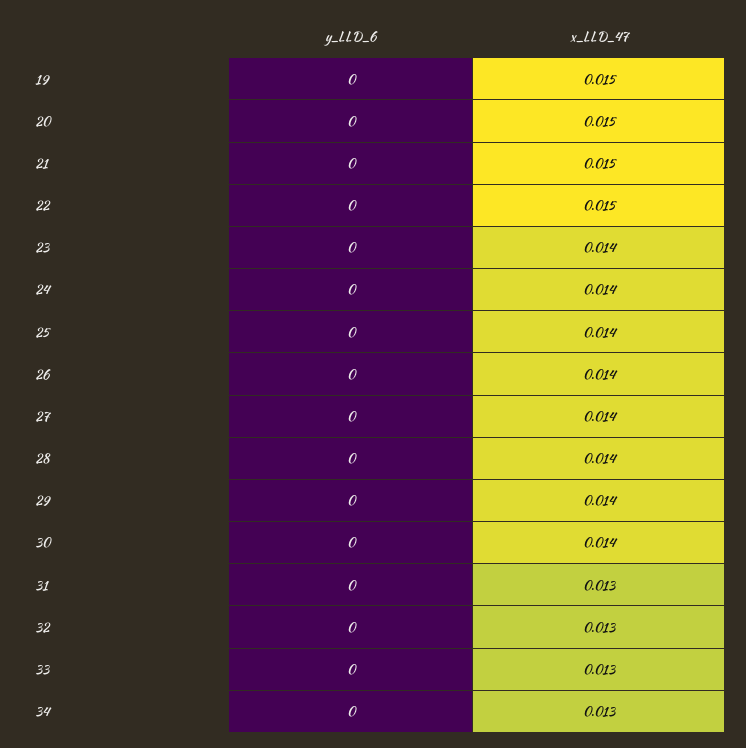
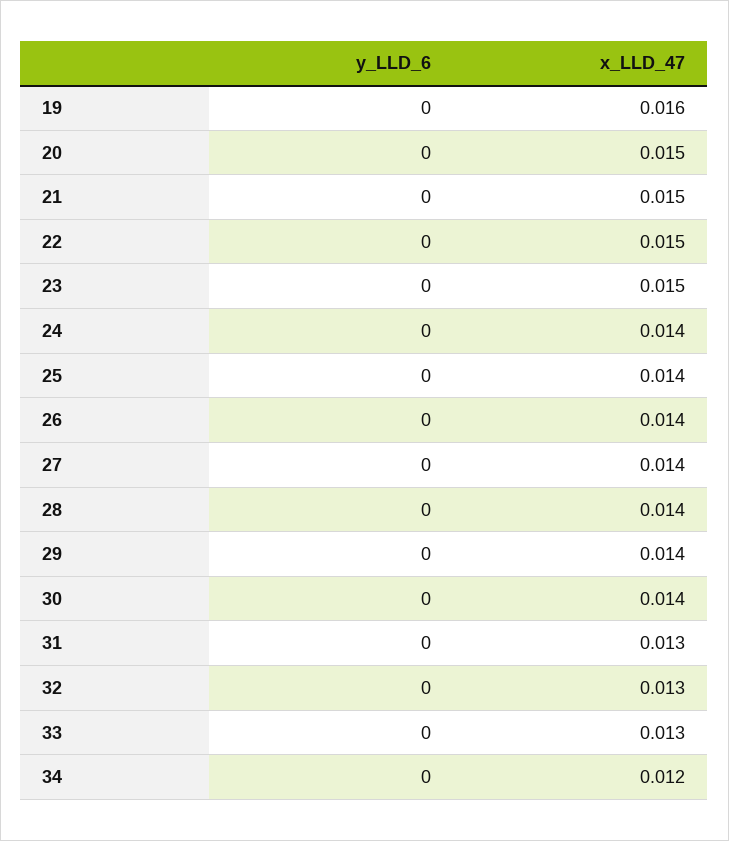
x_LLD_47, 19: 0.015 -> 0.016
x_LLD_47, 23: 0.014 -> 0.015
x_LLD_47, 34: 0.013 -> 0.012

